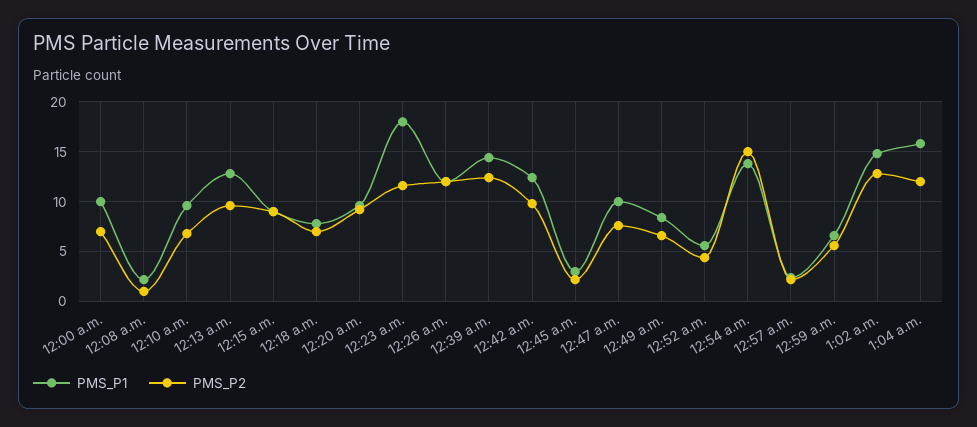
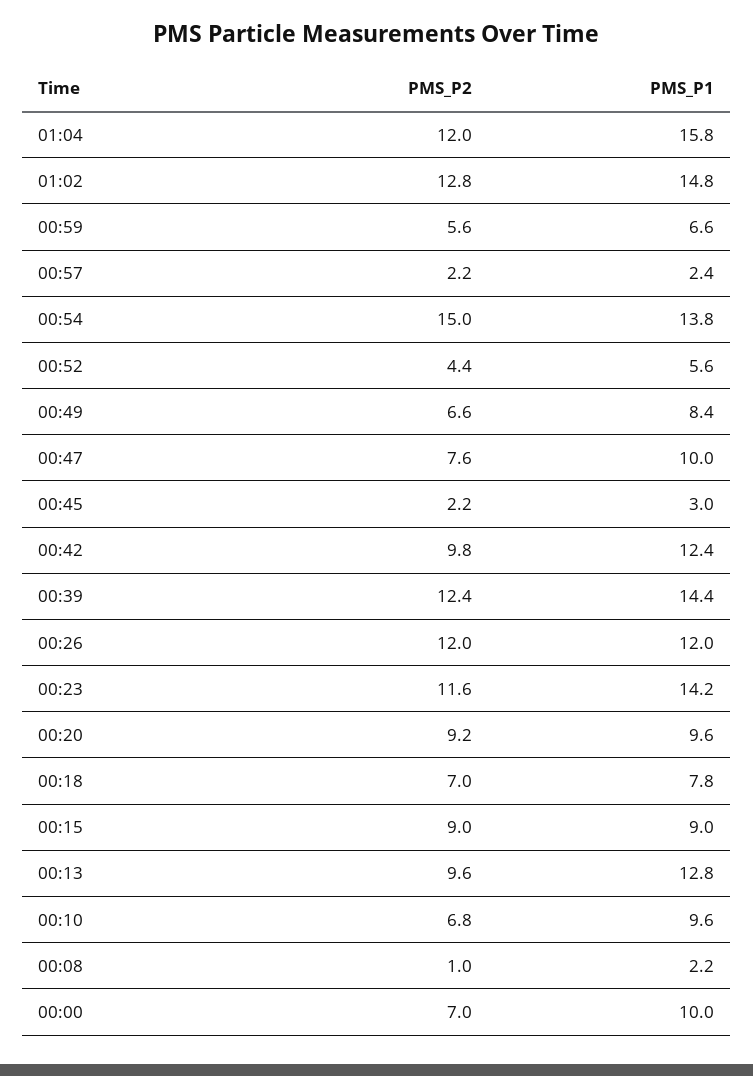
PMS_P1, 12:23 a.m.: 18 -> 14.2

